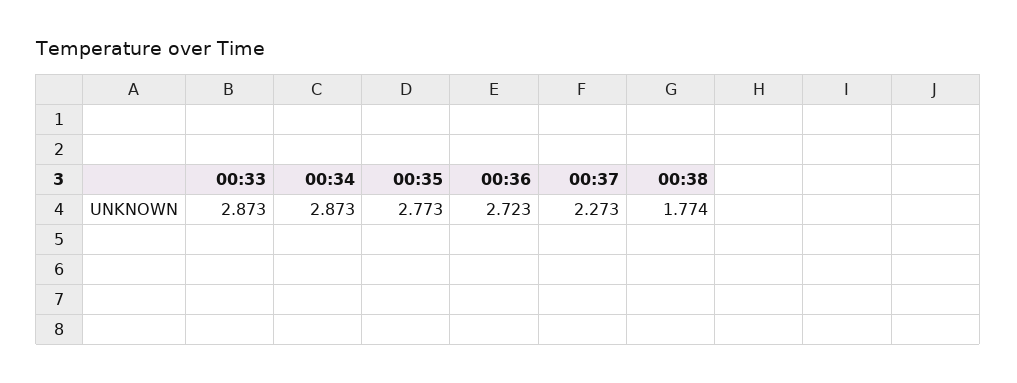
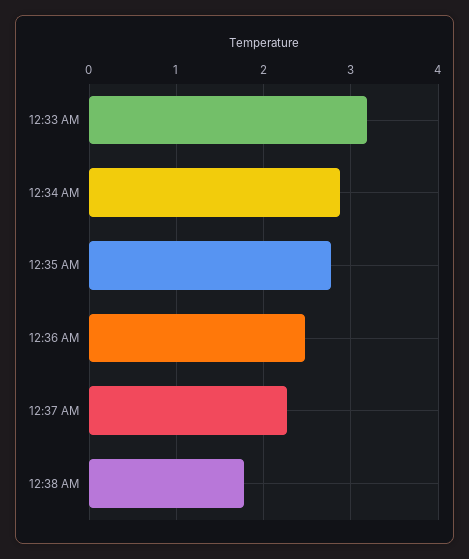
00:33: 2.873 -> 3.2
00:36: 2.723 -> 2.5

